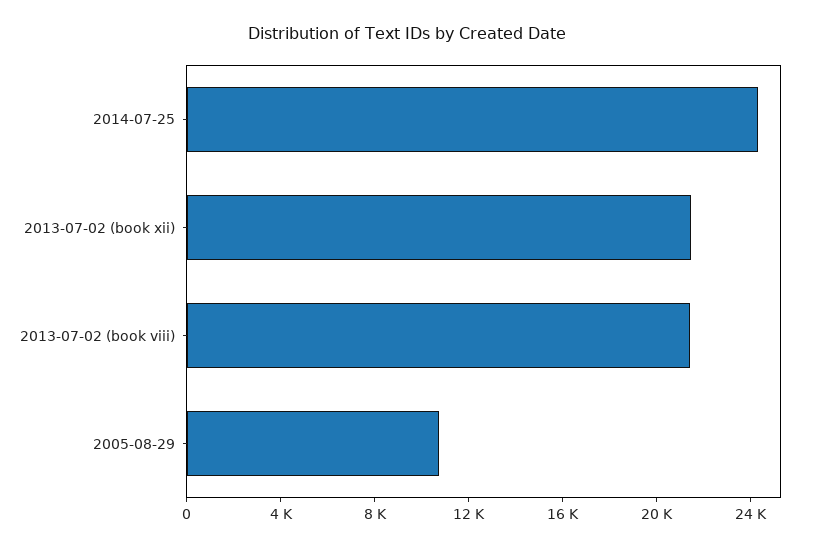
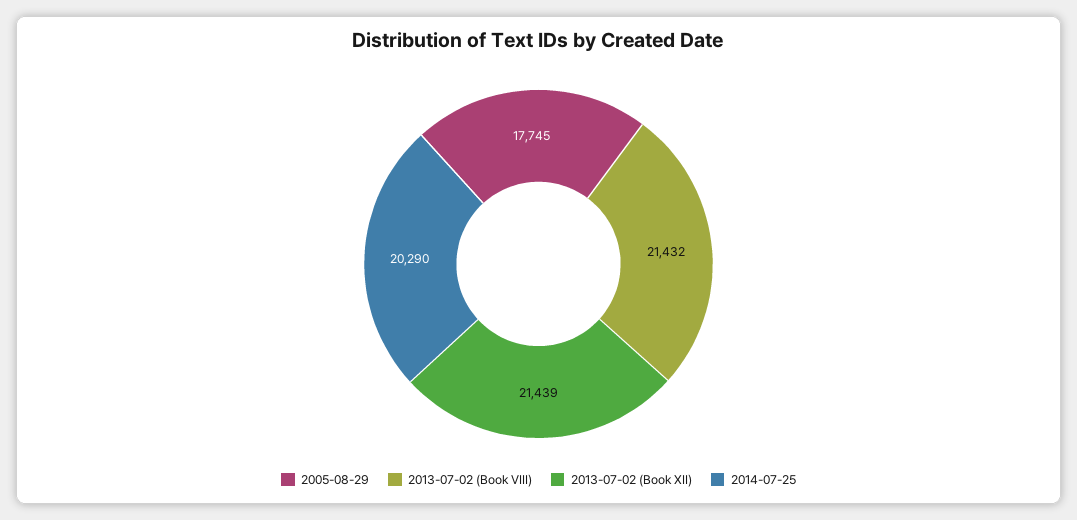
2014-07-25: 24000 -> 20290
2005-08-29: 11000 -> 17745

